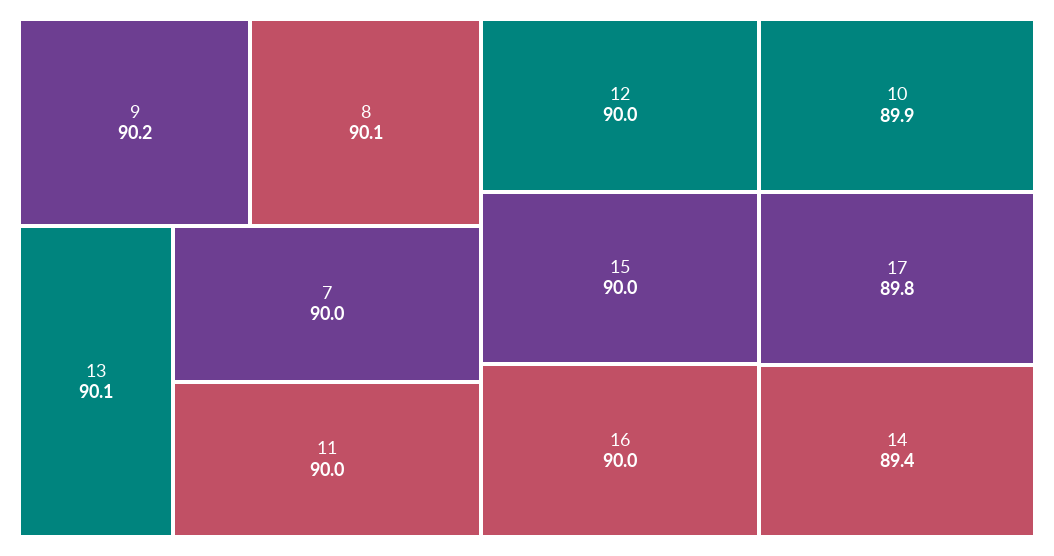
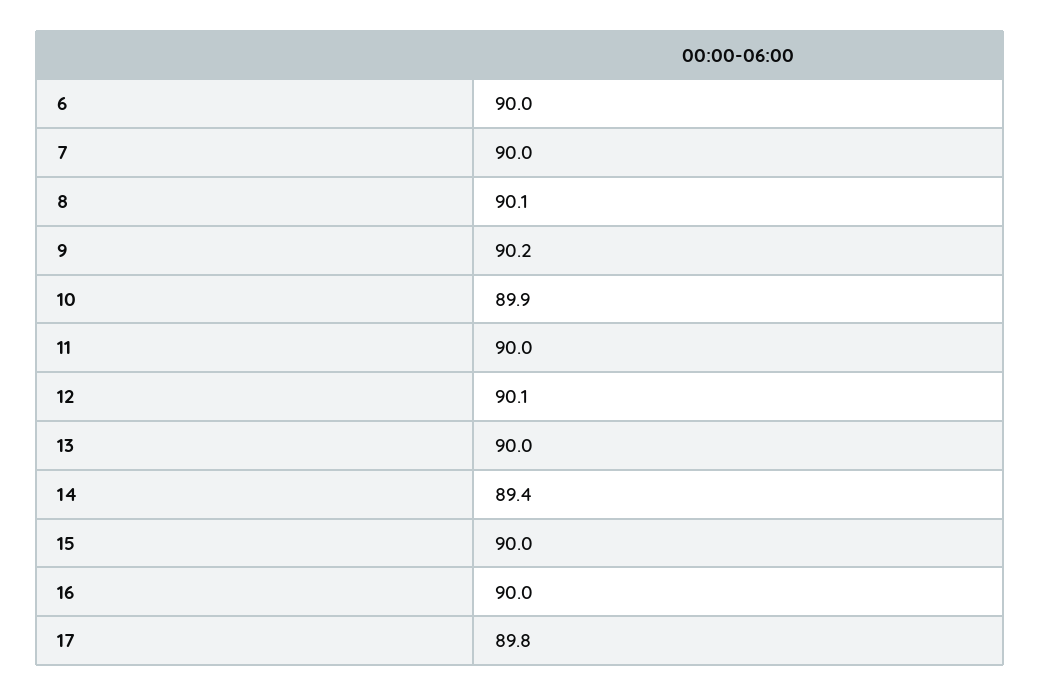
13: 90.1 -> 90
12: 90 -> 90.1
6: none -> 90

